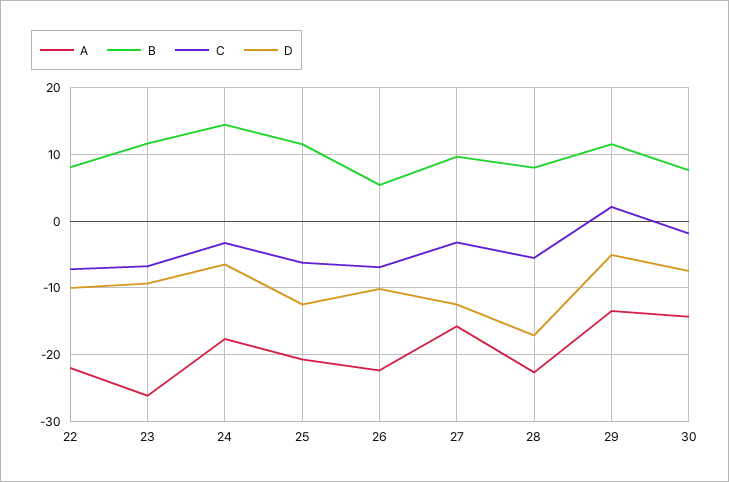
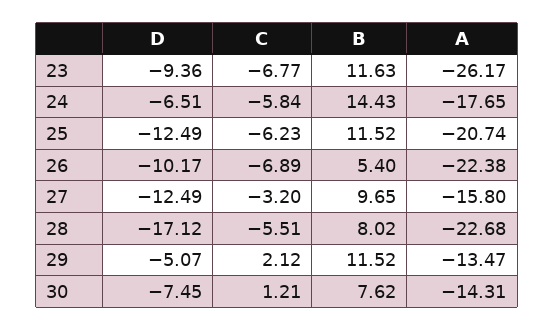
A, 22: -22 -> none
B, 22: 8 -> none
C, 22: -7 -> none
D, 22: -10 -> none
C, 24: -3 -> -5.84
C, 30: -2 -> 1.21

